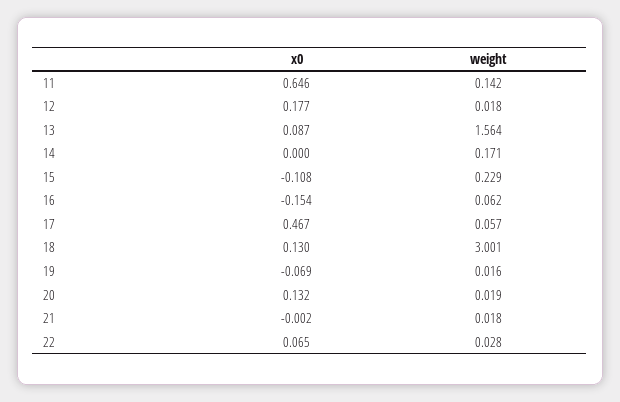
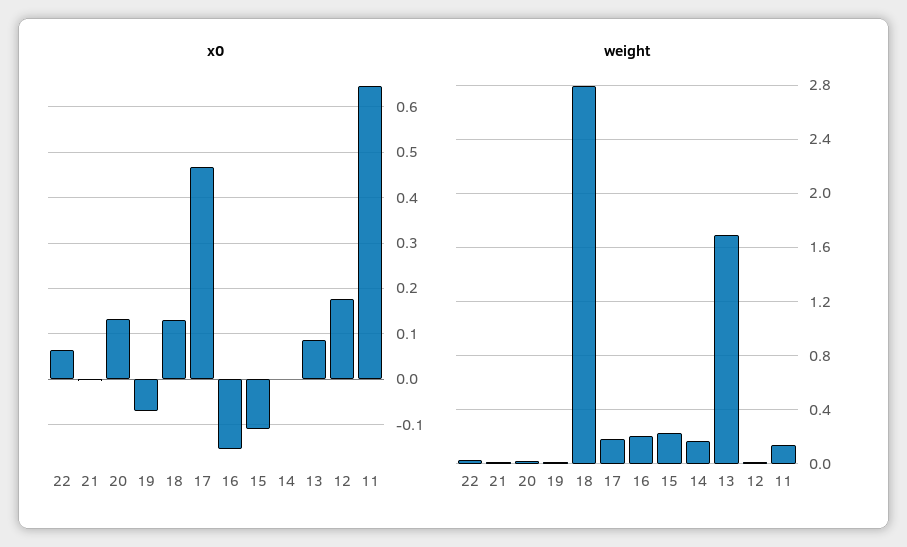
weight, 13: 1.564 -> 1.7
weight, 16: 0.062 -> 0.2
weight, 17: 0.057 -> 0.2
weight, 18: 3.001 -> 2.8

